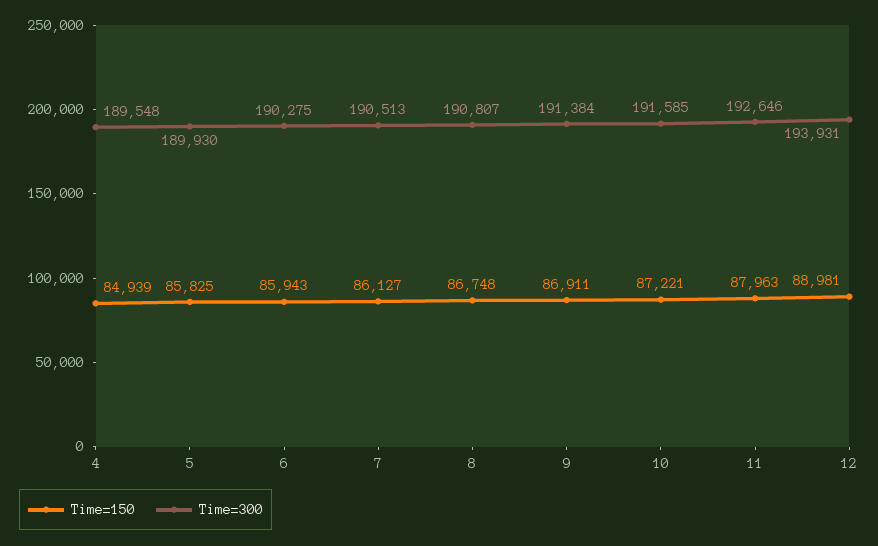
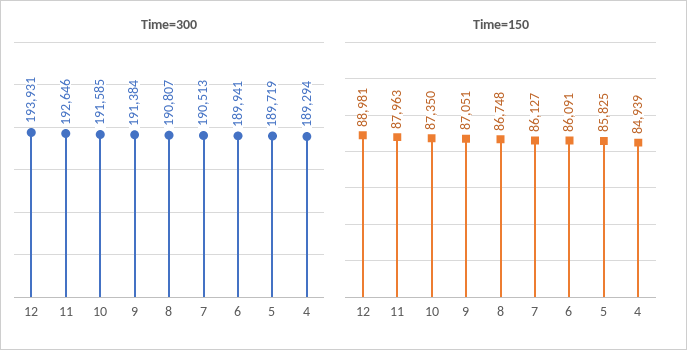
Time=300, 4: 189548 -> 189294
Time=300, 5: 189930 -> 189719
Time=150, 6: 85943 -> 86091
Time=300, 6: 190275 -> 189941
Time=150, 9: 86911 -> 87051
Time=150, 10: 87221 -> 87350

